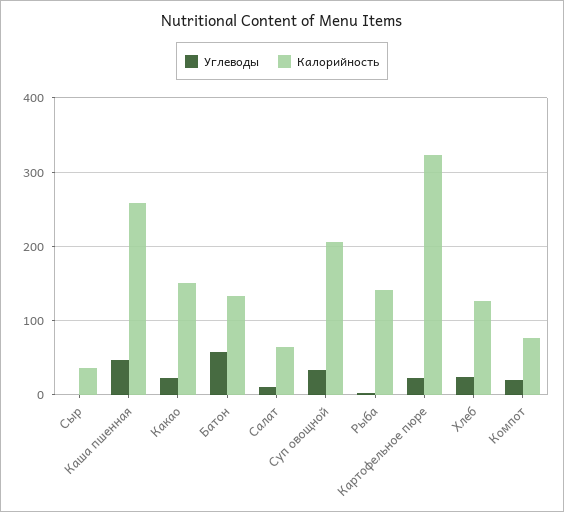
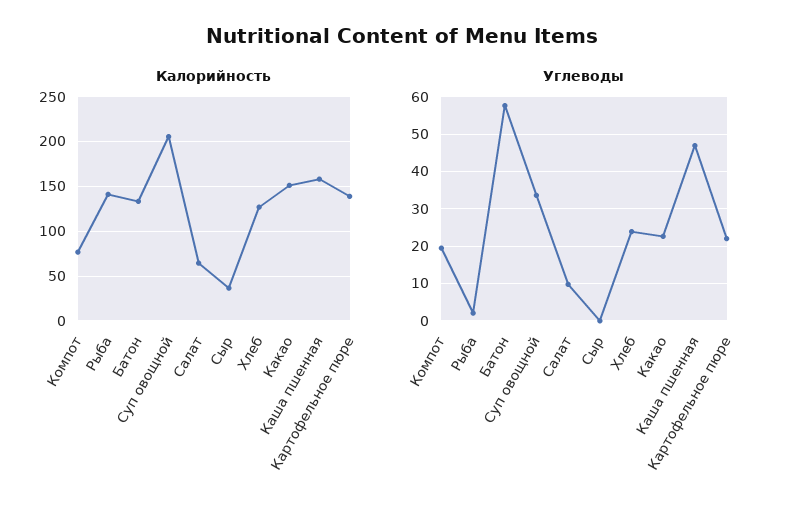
Калорийность, Каша пшенная: 260 -> 160
Калорийность, Картофельное пюре: 320 -> 140

